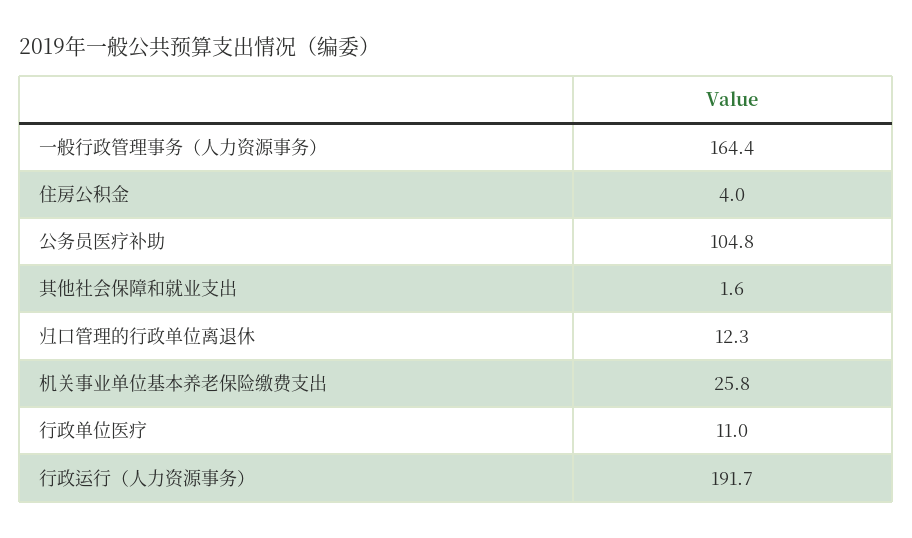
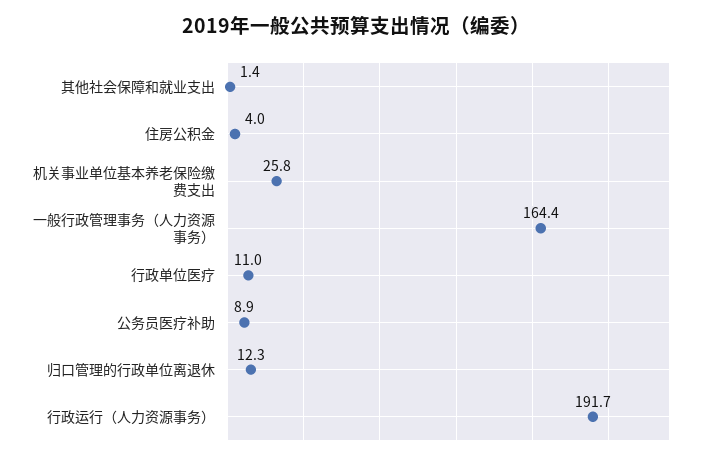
公务员医疗补助: 104.8 -> 8.9
其他社会保障和就业支出: 1.6 -> 1.4

